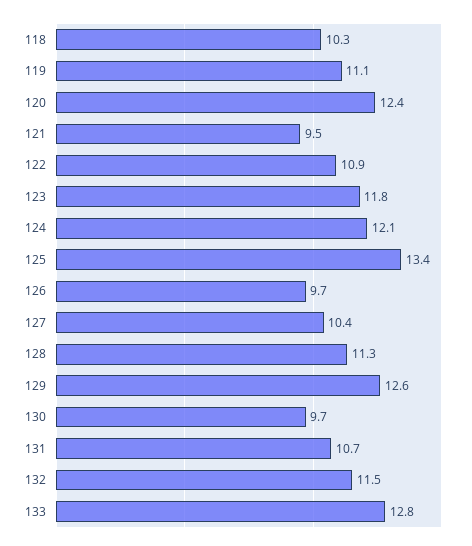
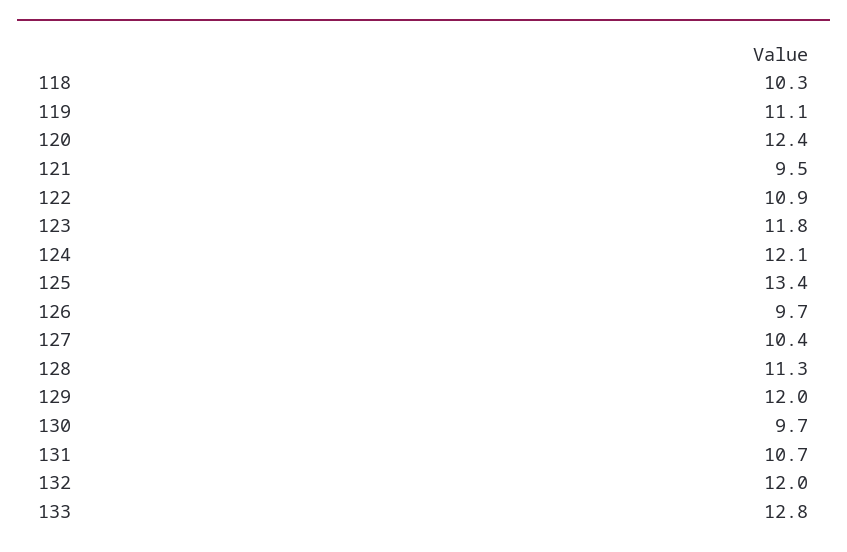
129: 12.6 -> 12
132: 11.5 -> 12

